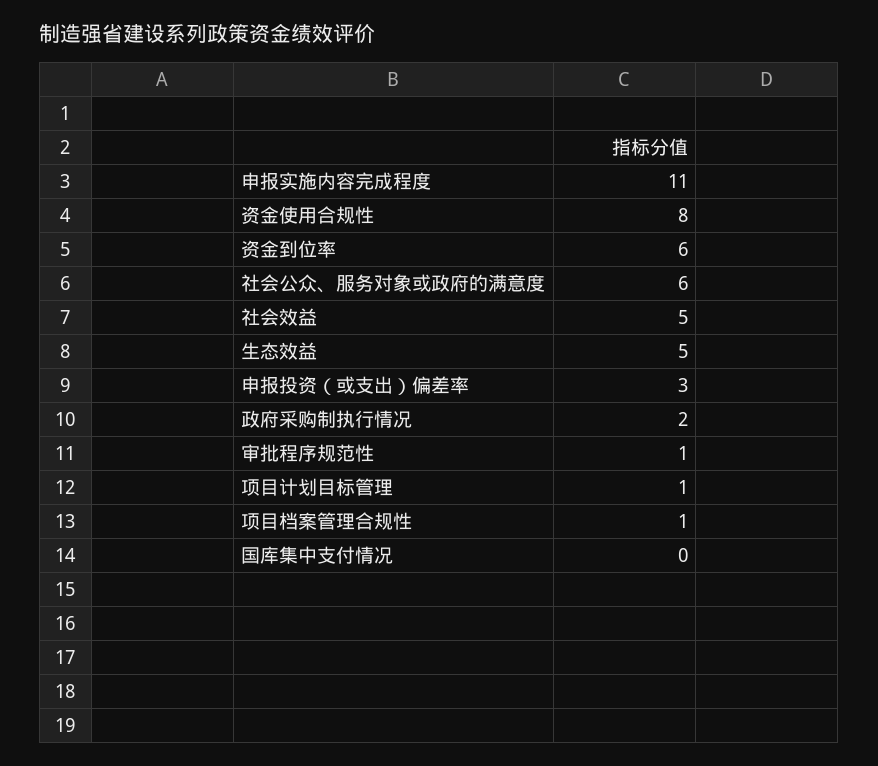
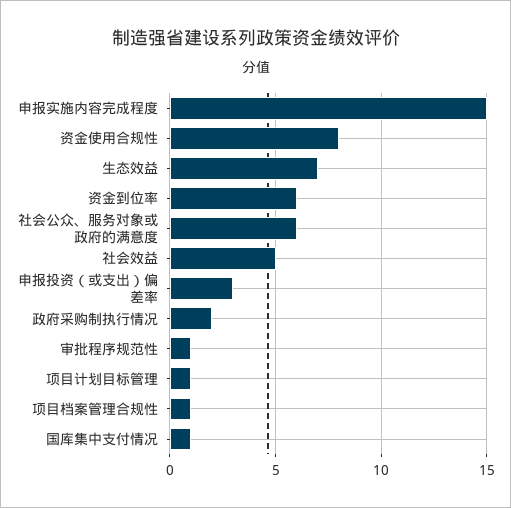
申报实施内容完成程度: 11 -> 15
生态效益: 5 -> 7
国库集中支付情况: 0 -> 1

